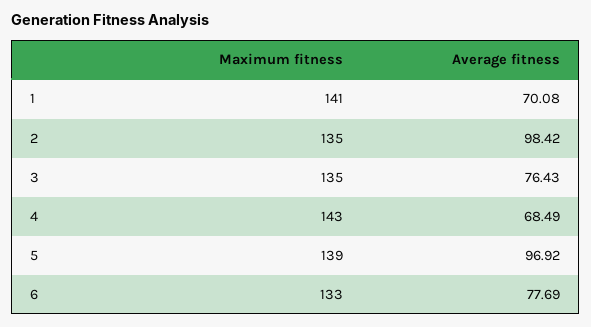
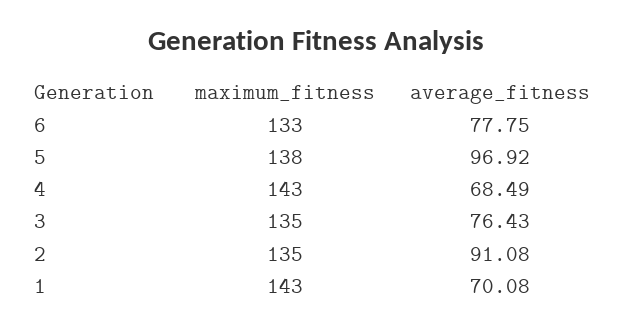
Maximum fitness, 1: 141 -> 143
Average fitness, 2: 98.42 -> 91.08
Maximum fitness, 5: 139 -> 138
Average fitness, 6: 77.69 -> 77.75

